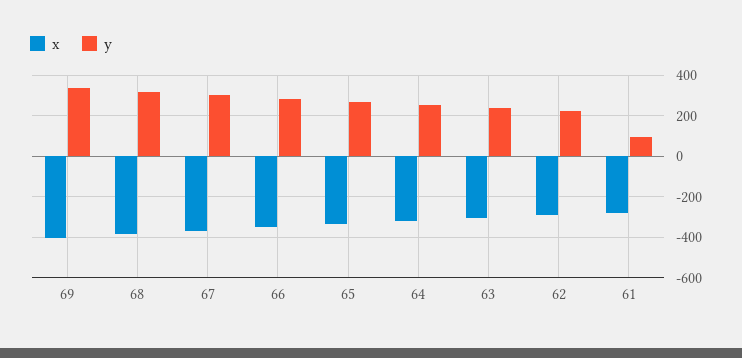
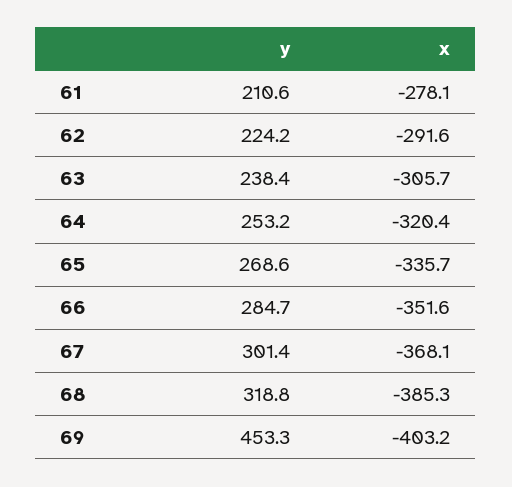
y, 69: 350 -> 453.3
y, 61: 100 -> 210.6

